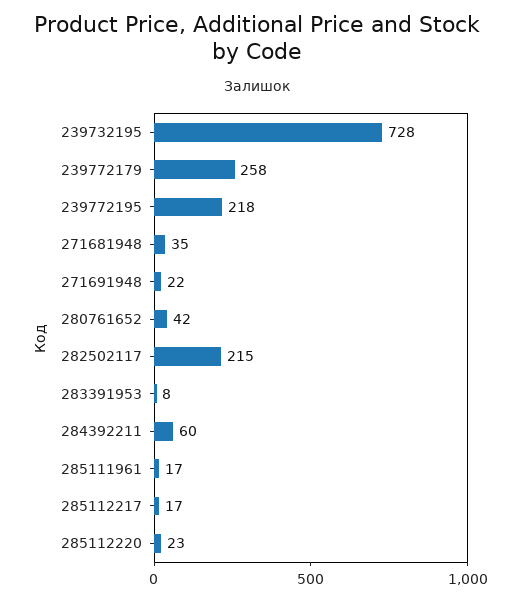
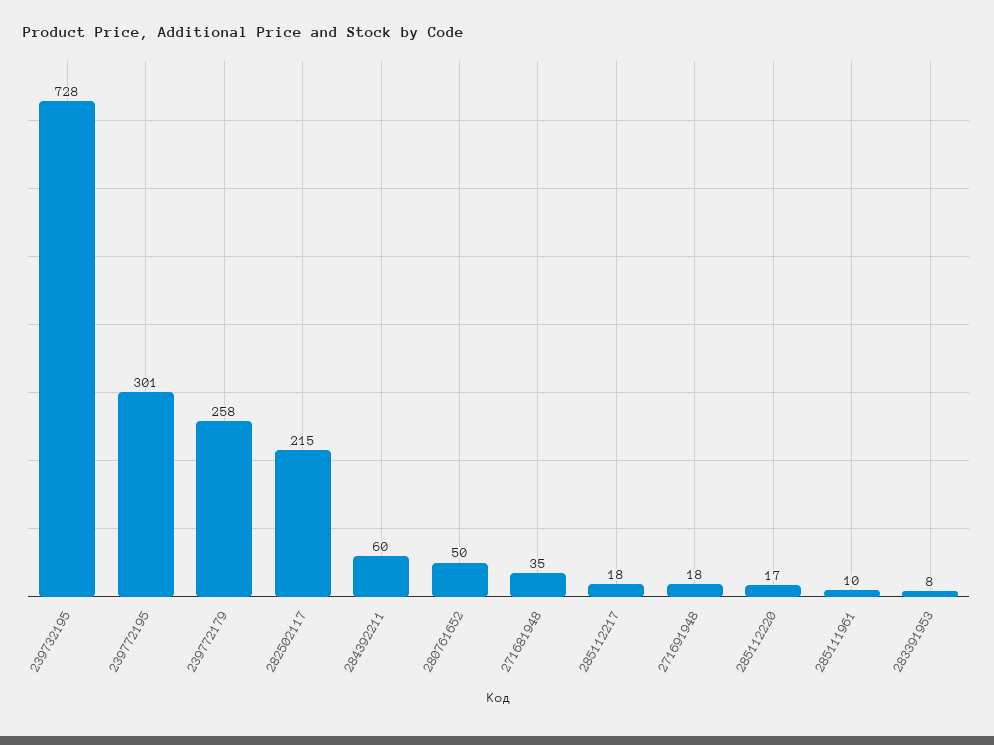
239772195: 218 -> 301
271691948: 22 -> 18
280761652: 42 -> 50
285111961: 17 -> 10
285112217: 17 -> 18
285112220: 23 -> 17

